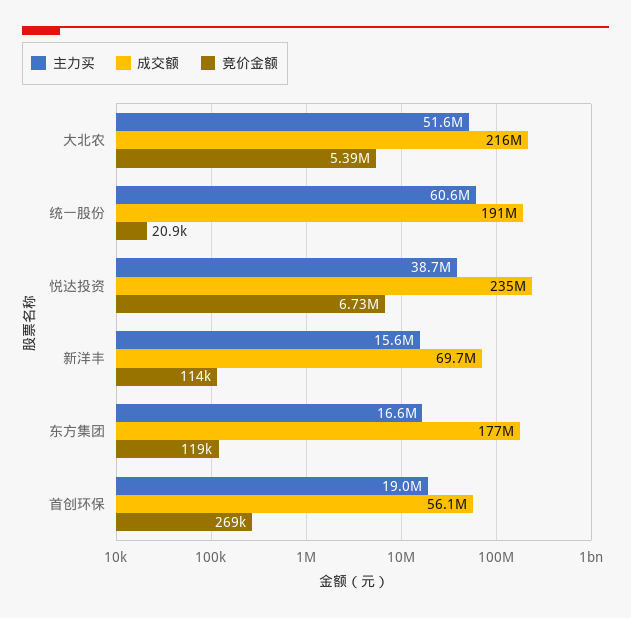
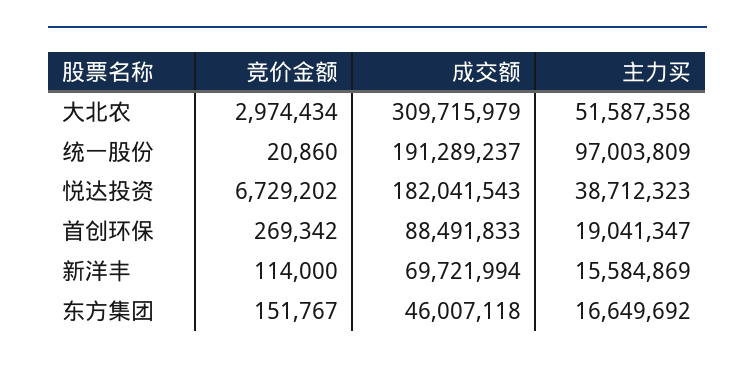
成交额, 大北农: 216000000 -> 309715979
竞价金额, 大北农: 5390000 -> 2974434
主力买, 统一股份: 60600000 -> 97003809
成交额, 悦达投资: 235000000 -> 182041543
成交额, 东方集团: 177000000 -> 46007118
竞价金额, 东方集团: 119000 -> 151767
成交额, 首创环保: 56100000 -> 88491833

